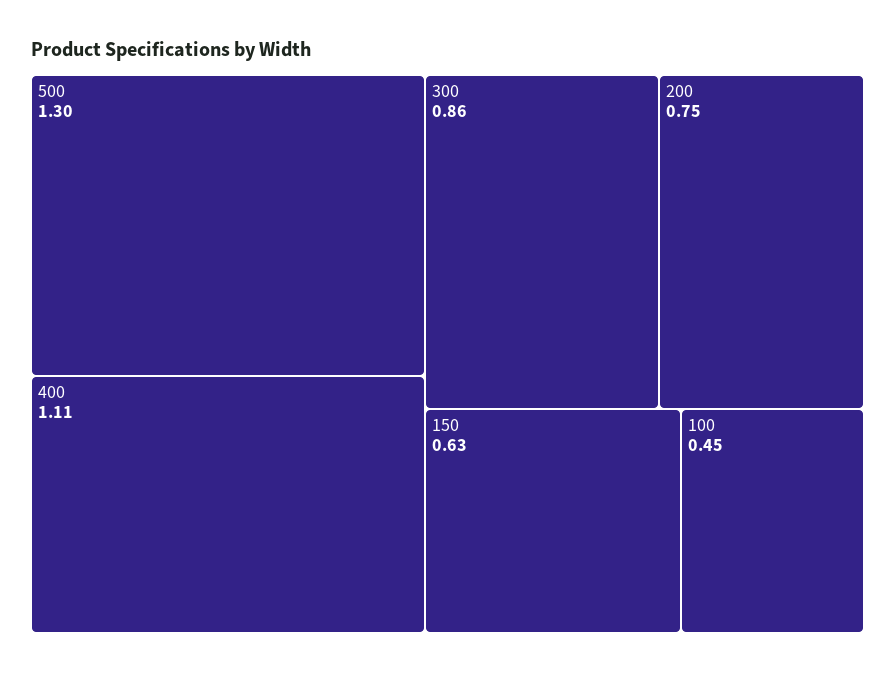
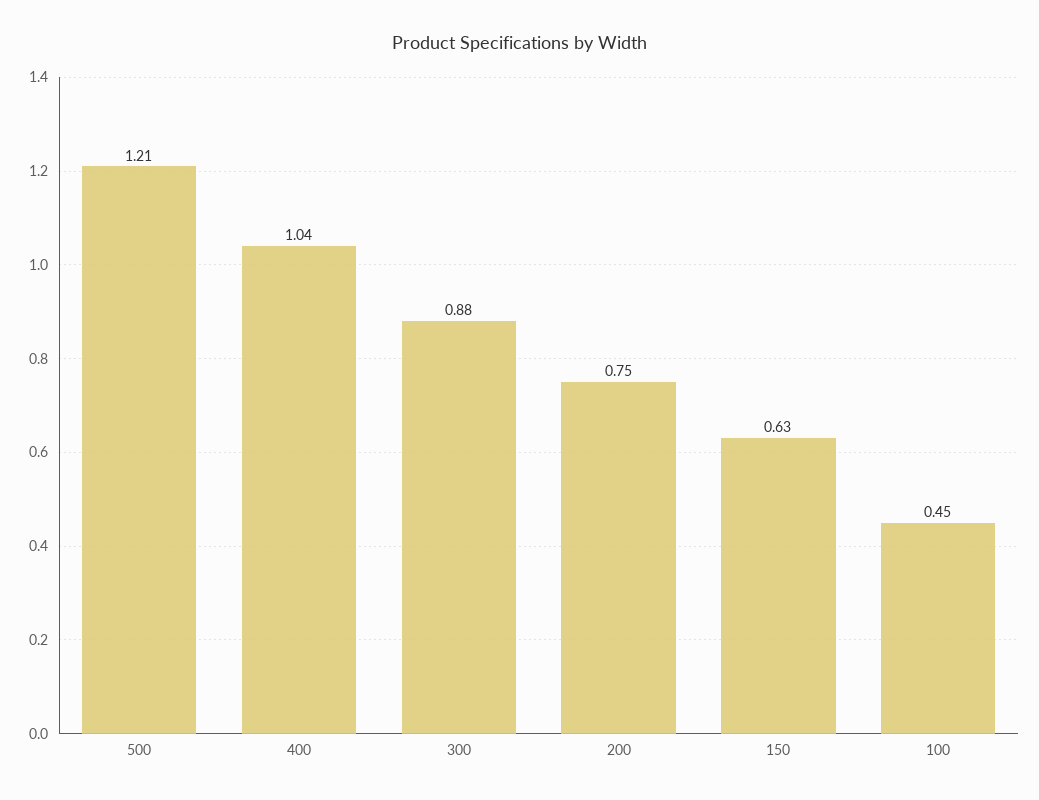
500: 1.3 -> 1.21
400: 1.11 -> 1.04
300: 0.86 -> 0.88

